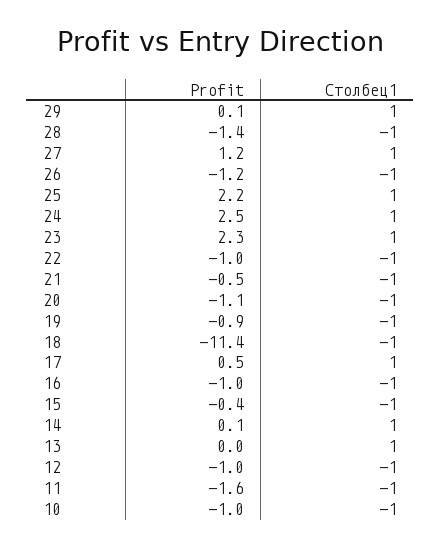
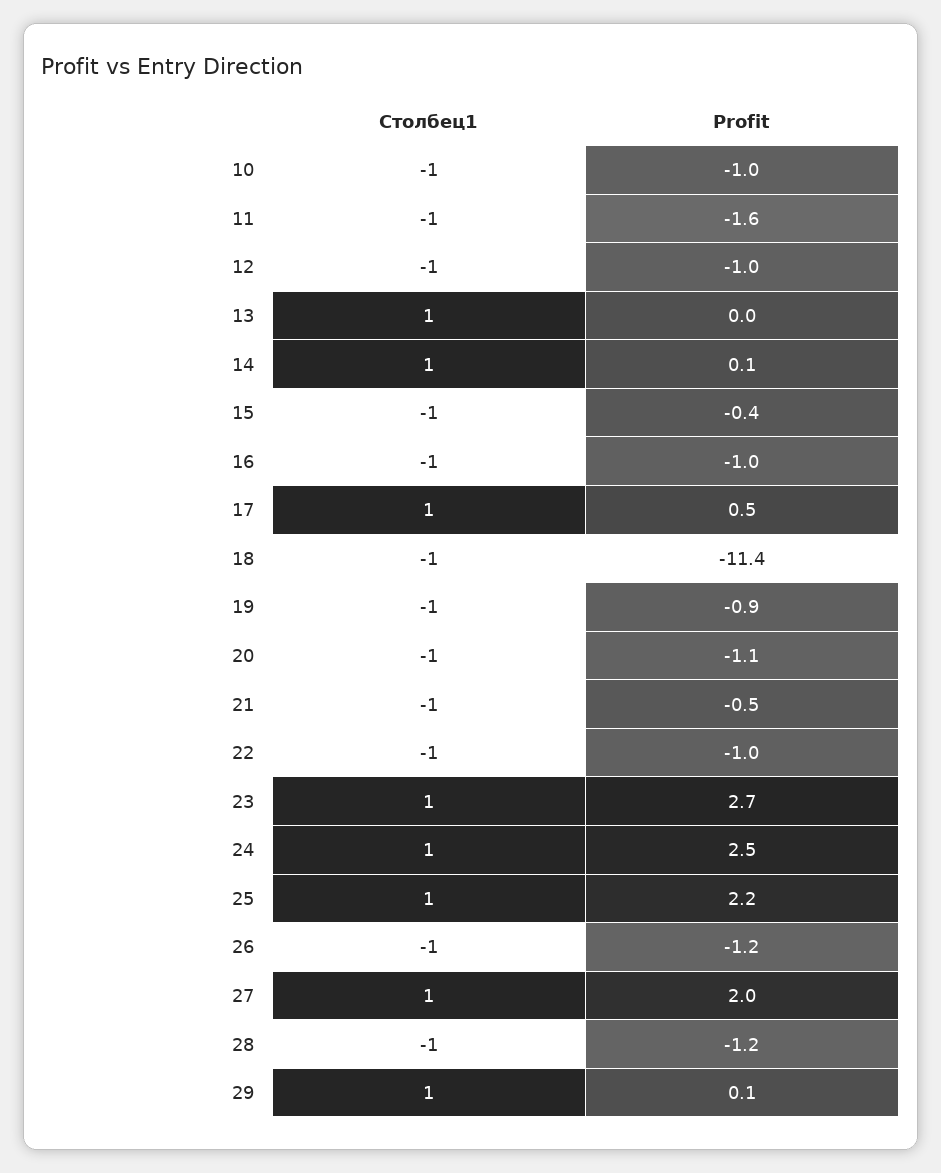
Profit, 28: -1.4 -> -1.2
Profit, 27: 1.2 -> 2
Profit, 23: 2.3 -> 2.7

